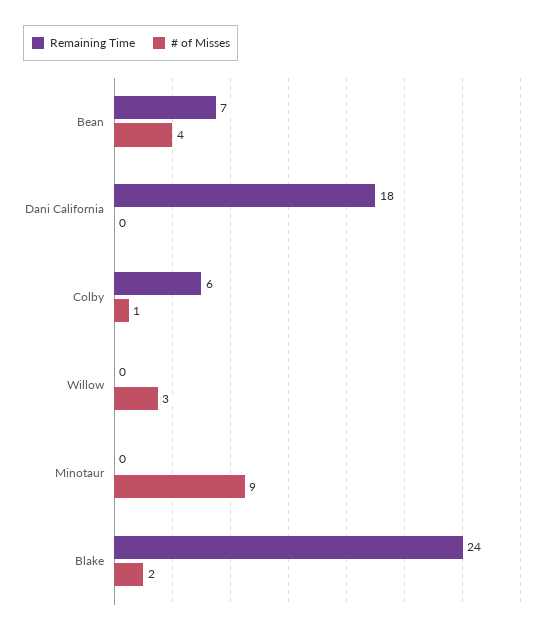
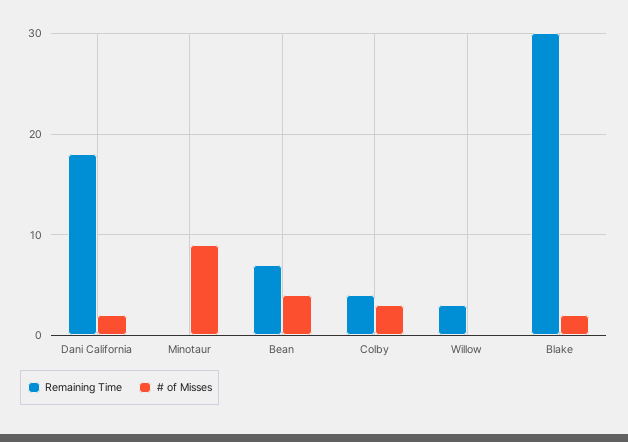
# of Misses, Dani California: 0 -> 2
Remaining Time, Colby: 6 -> 4
# of Misses, Colby: 1 -> 3
Remaining Time, Willow: 0 -> 3
# of Misses, Willow: 3 -> 0
Remaining Time, Blake: 24 -> 30

